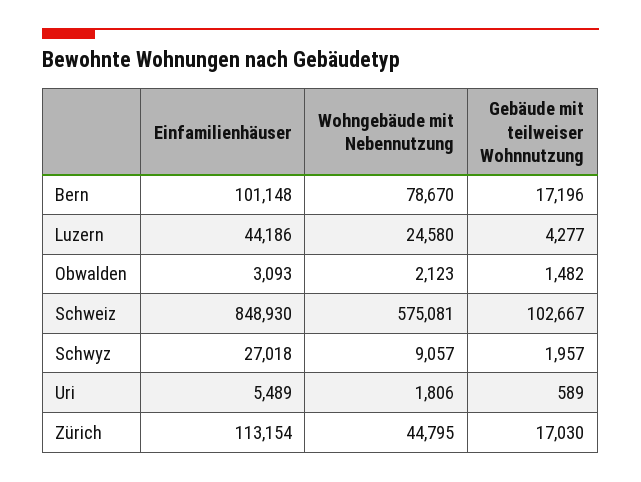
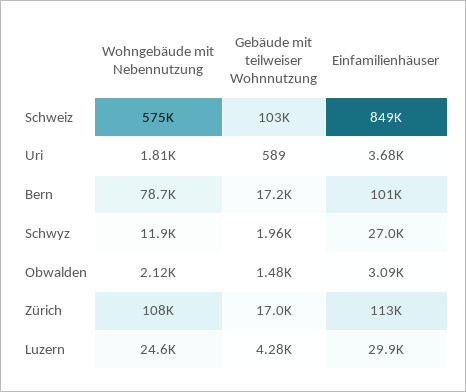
Einfamilienhäuser, Luzern: 44186 -> 29900
Wohngebäude mit Nebennutzung, Schwyz: 9057 -> 11900
Einfamilienhäuser, Uri: 5489 -> 3680
Wohngebäude mit Nebennutzung, Zürich: 44795 -> 108000

